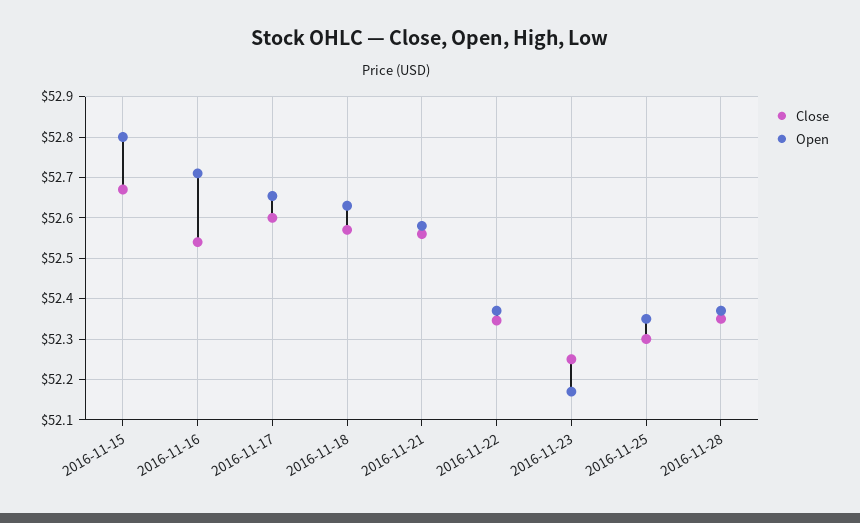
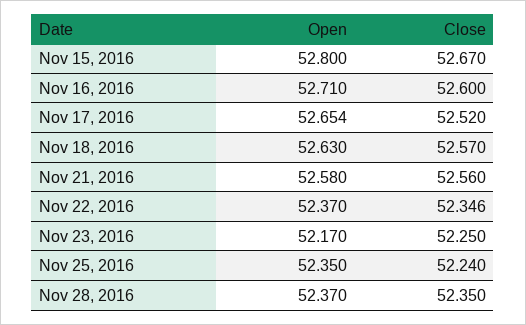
Close, 2016-11-16: 52.54 -> 52.6
Close, 2016-11-17: 52.6 -> 52.52
Close, 2016-11-25: 52.3 -> 52.24

